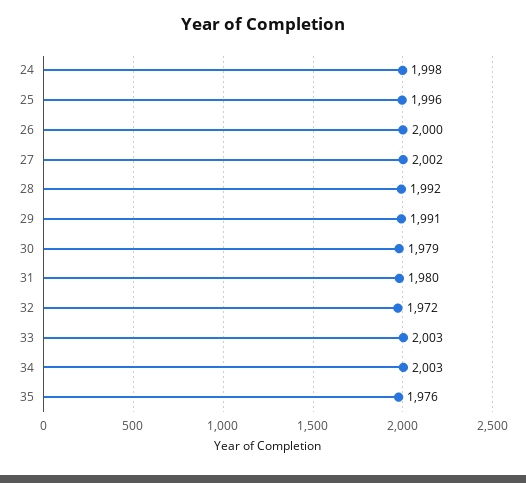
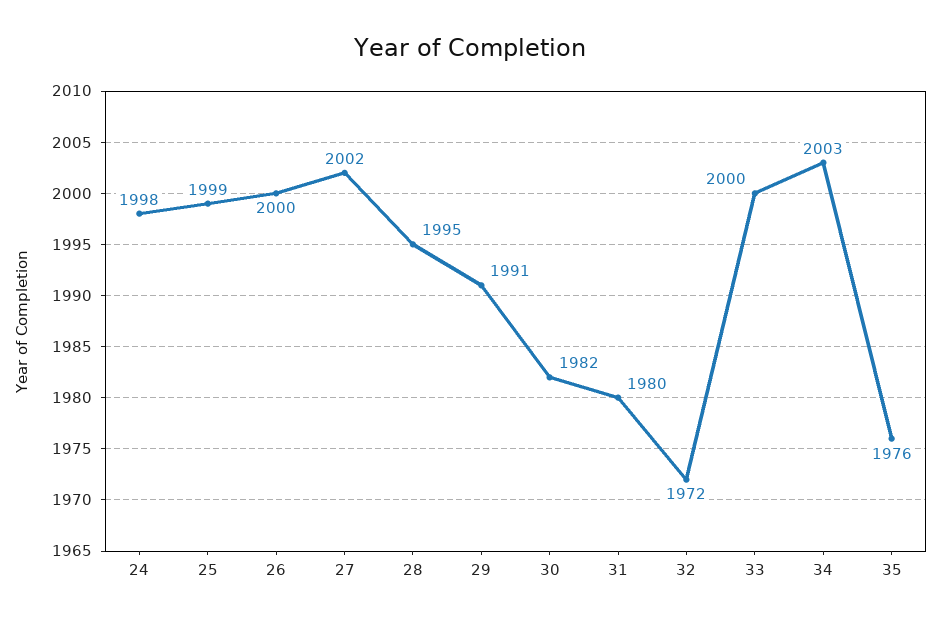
25: 1996 -> 1999
28: 1992 -> 1995
30: 1979 -> 1982
33: 2003 -> 2000

